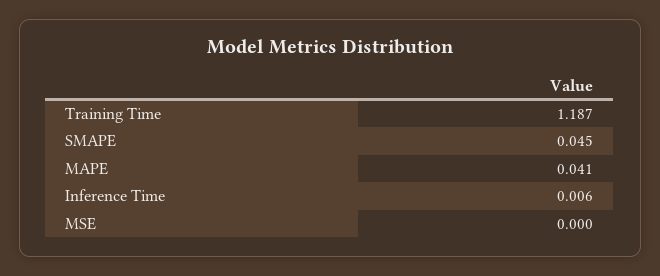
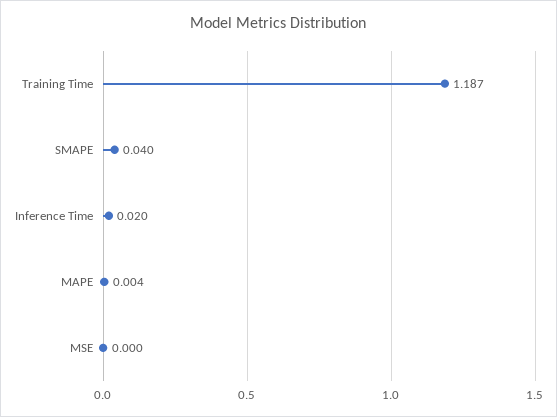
SMAPE: 0.045 -> 0.04
MAPE: 0.041 -> 0.004
Inference Time: 0.006 -> 0.02

